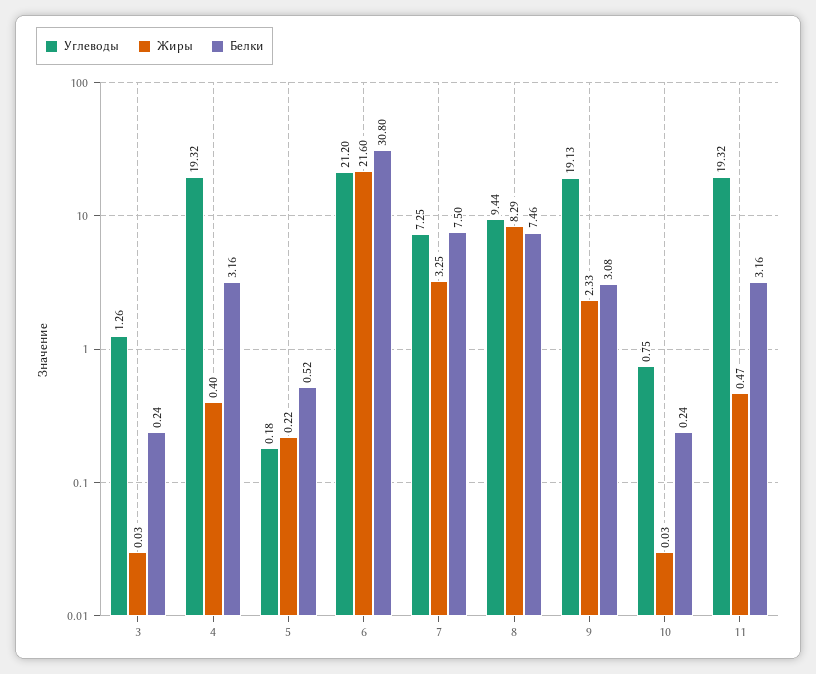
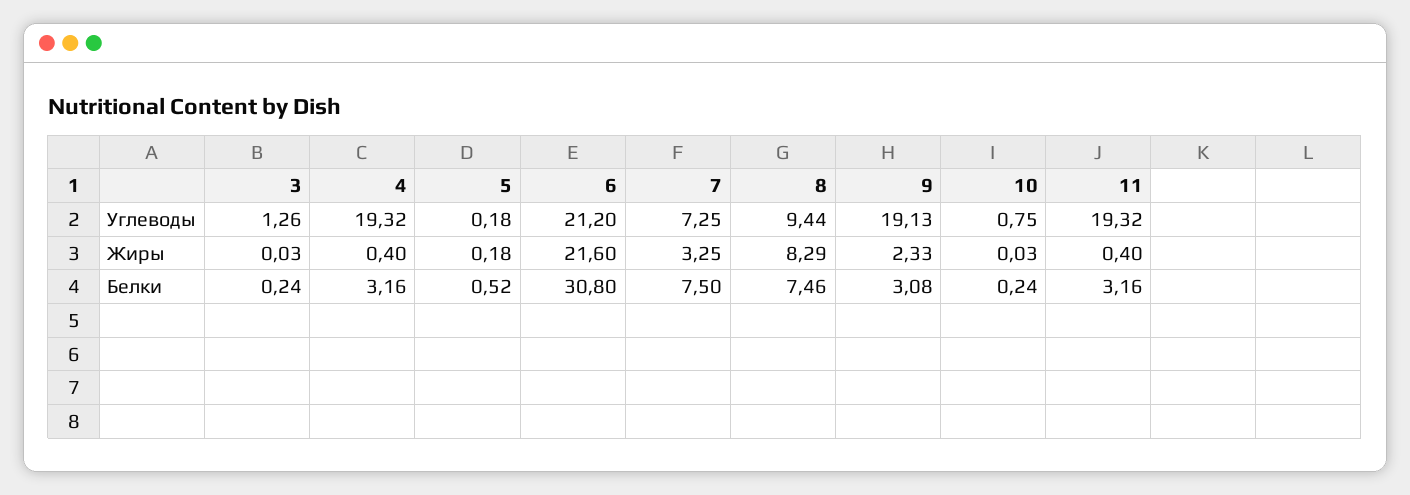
Жиры, 5: 0.22 -> 0.18
Жиры, 11: 0.47 -> 0.4

